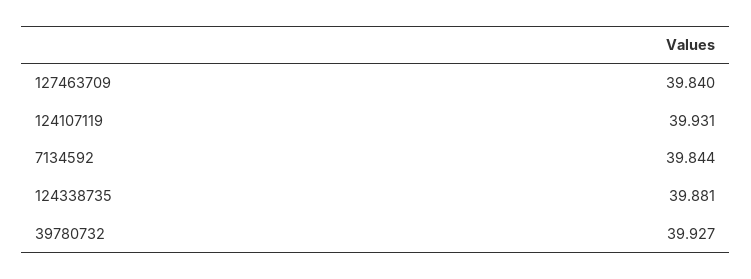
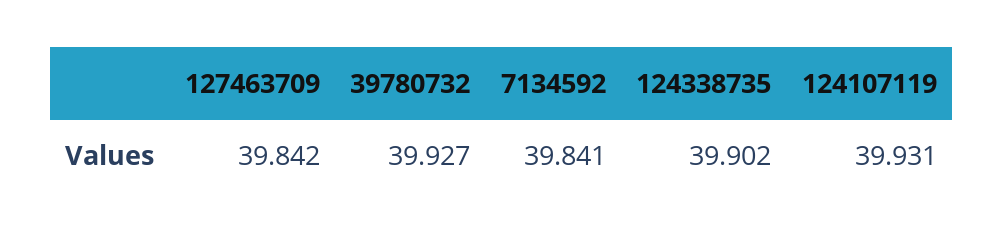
127463709: 39.84 -> 39.842
7134592: 39.844 -> 39.841
124338735: 39.881 -> 39.902

